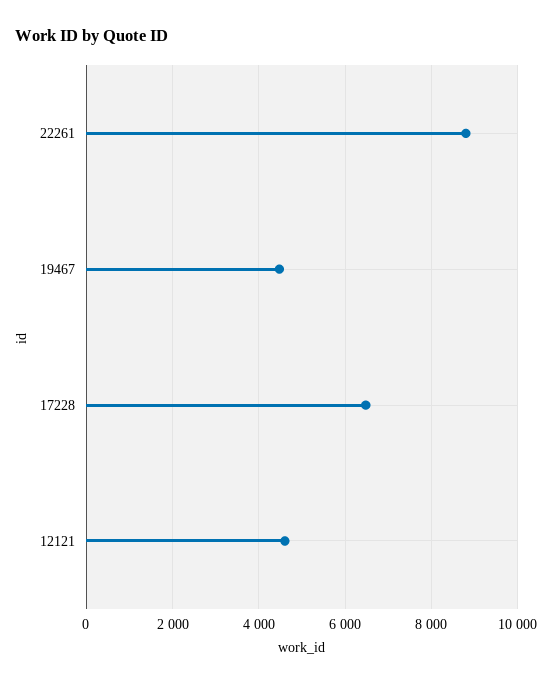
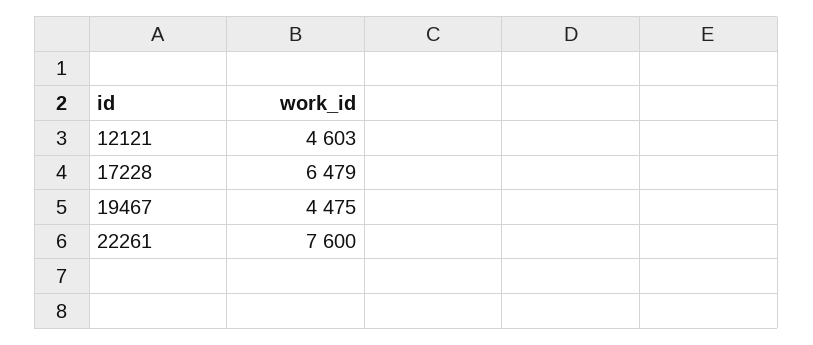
22261: 8800 -> 7600

